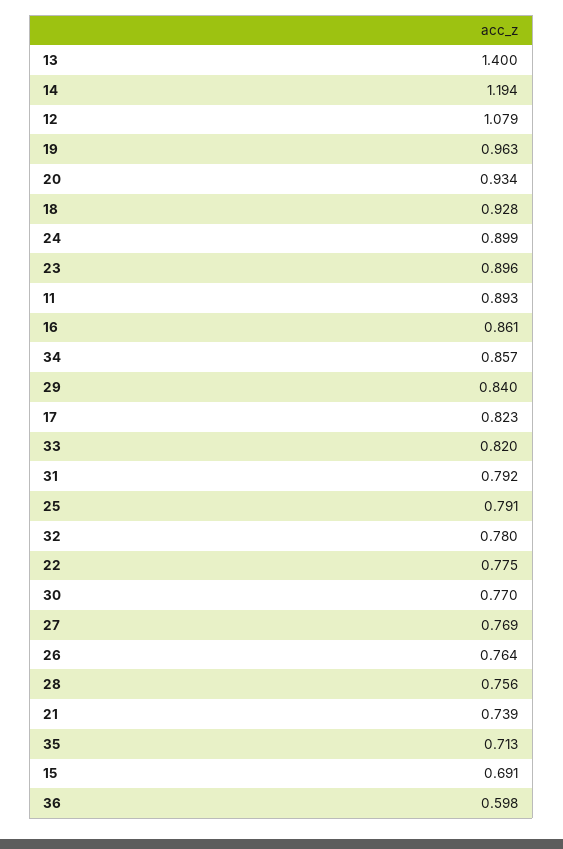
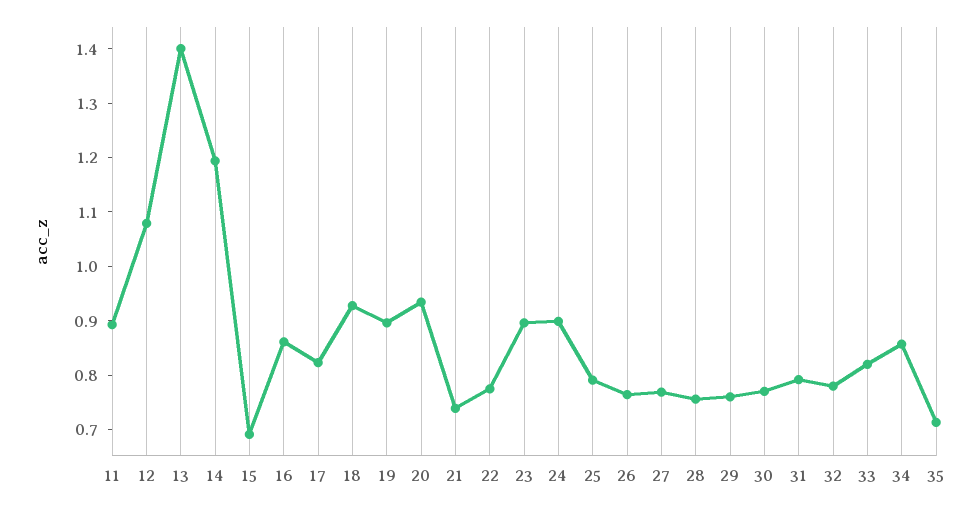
19: 0.963 -> 0.9
29: 0.84 -> 0.76
36: 0.598 -> none

